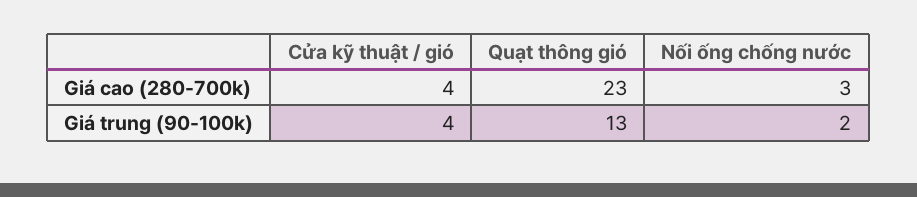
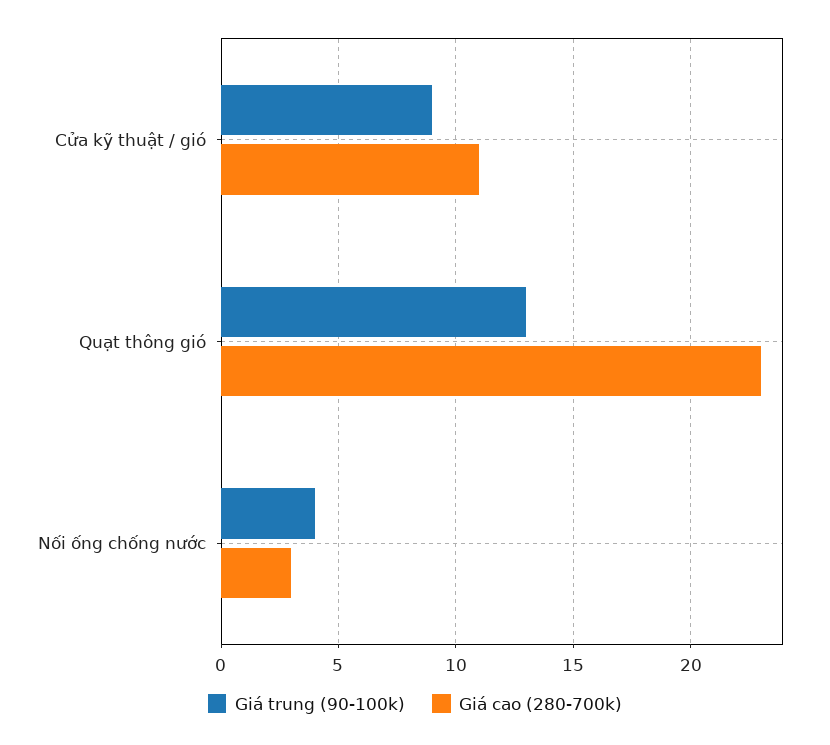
Giá cao (280-700k), Cửa kỹ thuật / gió: 4 -> 11
Giá trung (90-100k), Cửa kỹ thuật / gió: 4 -> 9
Giá trung (90-100k), Nối ống chống nước: 2 -> 4

